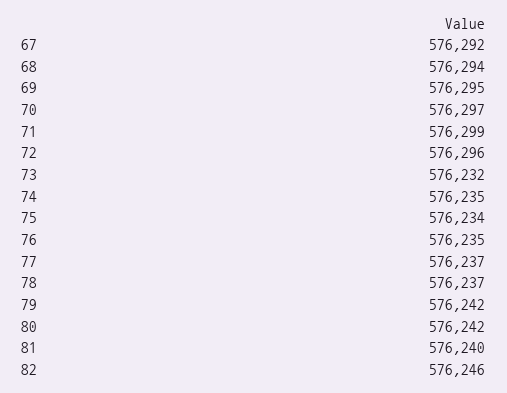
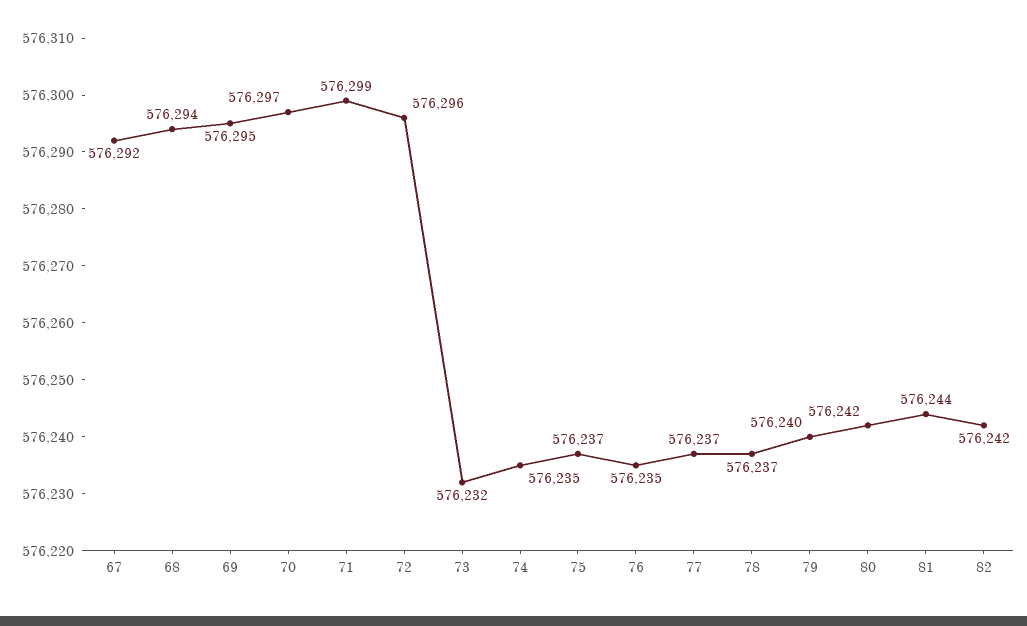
75: 576234 -> 576237
79: 576242 -> 576240
81: 576240 -> 576244
82: 576246 -> 576242

